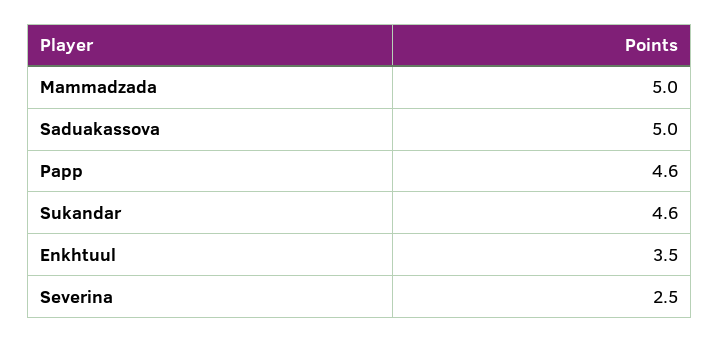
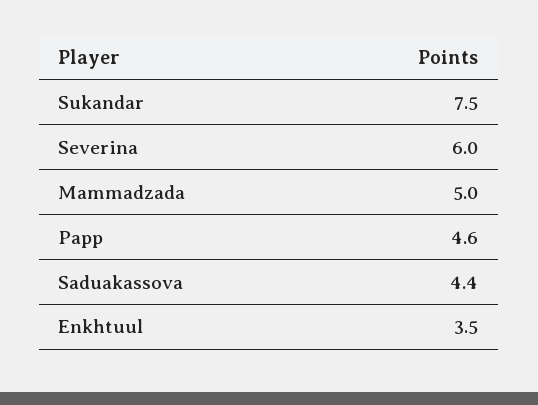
Saduakassova: 5 -> 4.4
Sukandar: 4.6 -> 7.5
Severina: 2.5 -> 6

